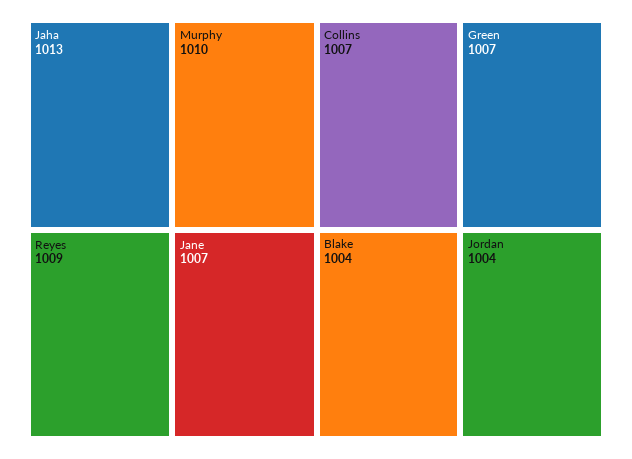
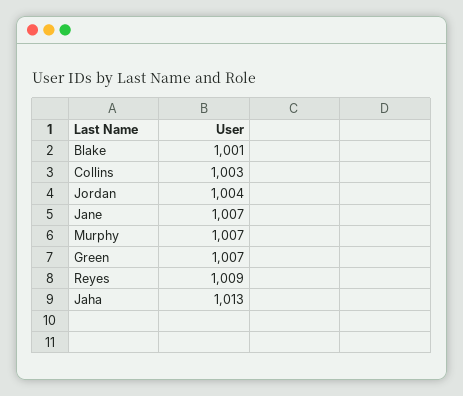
Murphy: 1010 -> 1007
Collins: 1007 -> 1003
Blake: 1004 -> 1001

